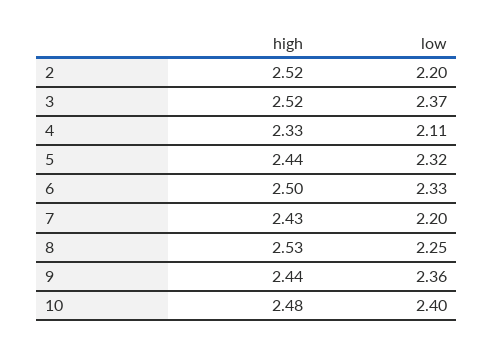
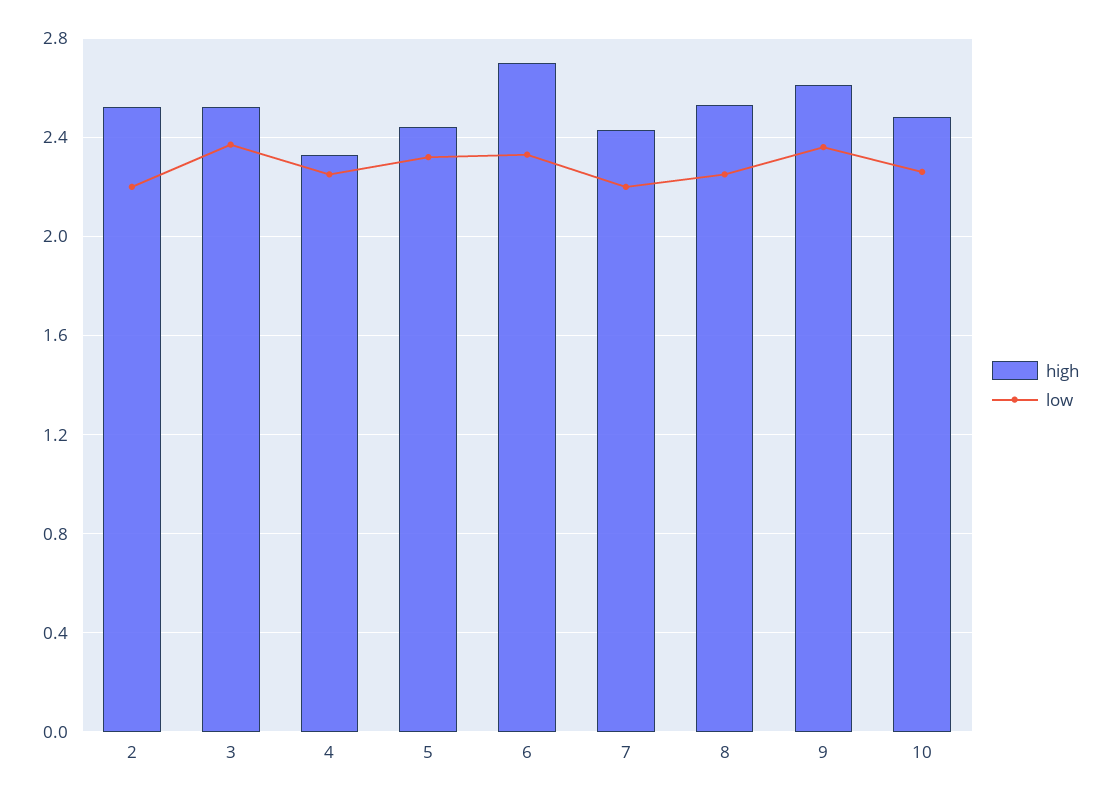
low, 4: 2.11 -> 2.25
high, 6: 2.5 -> 2.7
high, 9: 2.44 -> 2.6
low, 10: 2.4 -> 2.25

